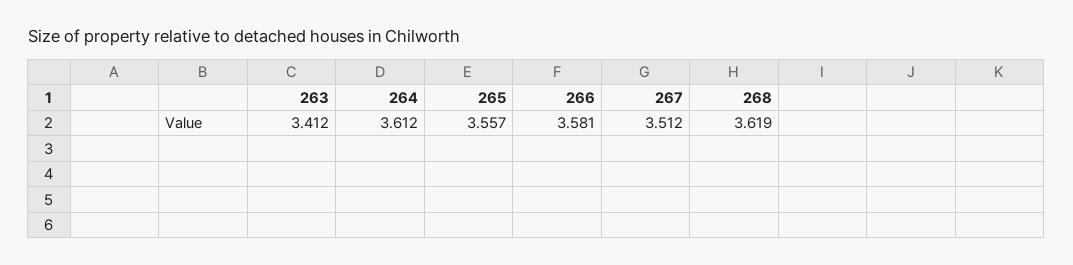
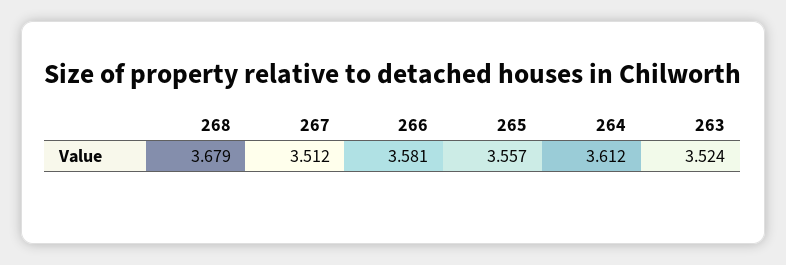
263: 3.412 -> 3.524
268: 3.619 -> 3.679

